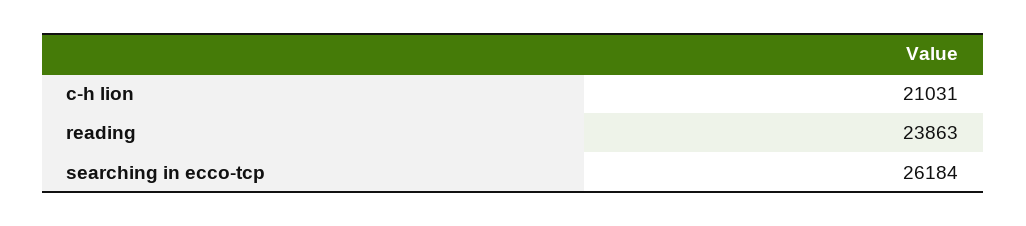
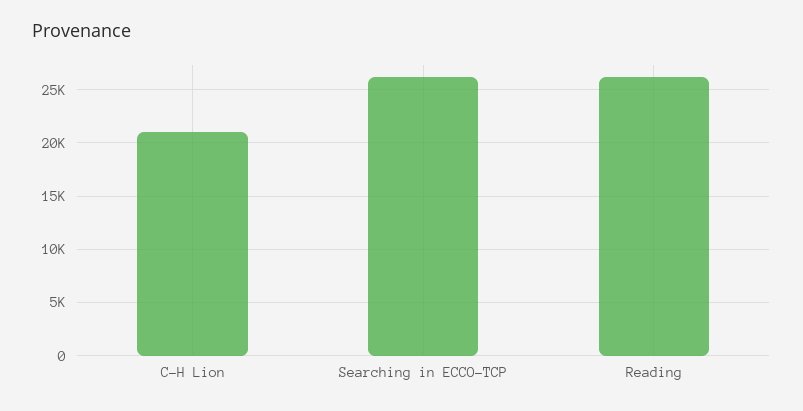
reading: 23863 -> 26000

